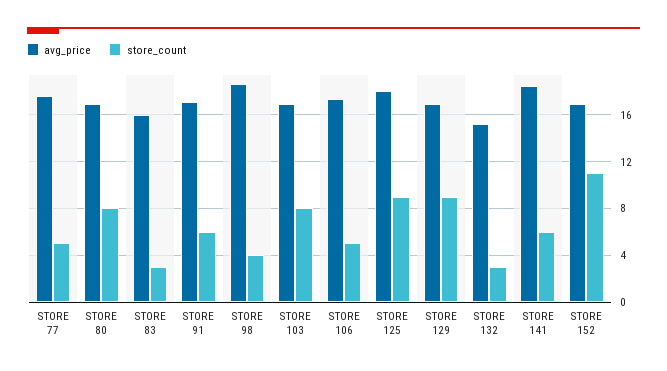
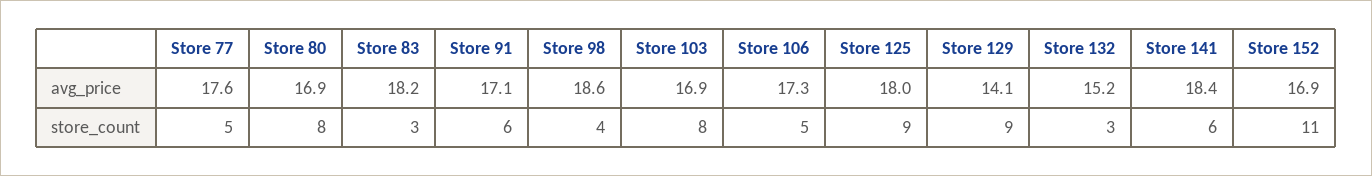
avg_price, STORE 83: 16 -> 18.2
avg_price, STORE 129: 17 -> 14.1

